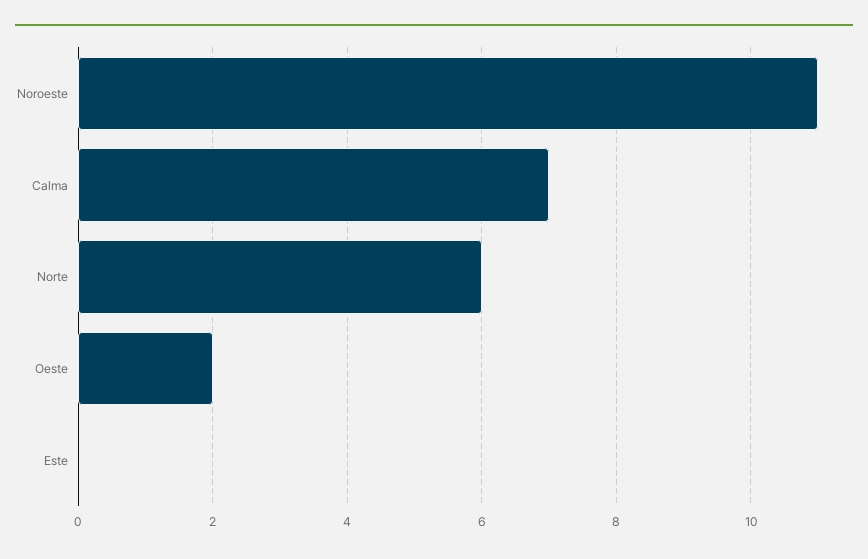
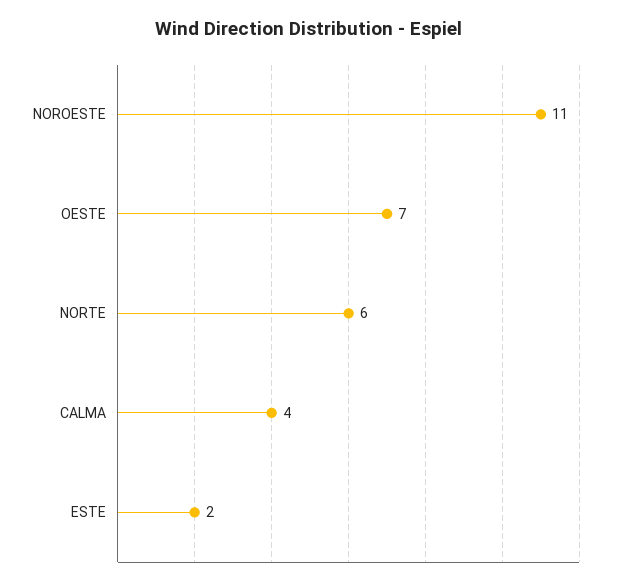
Calma: 7 -> 4
Oeste: 2 -> 7
Este: 0 -> 2

